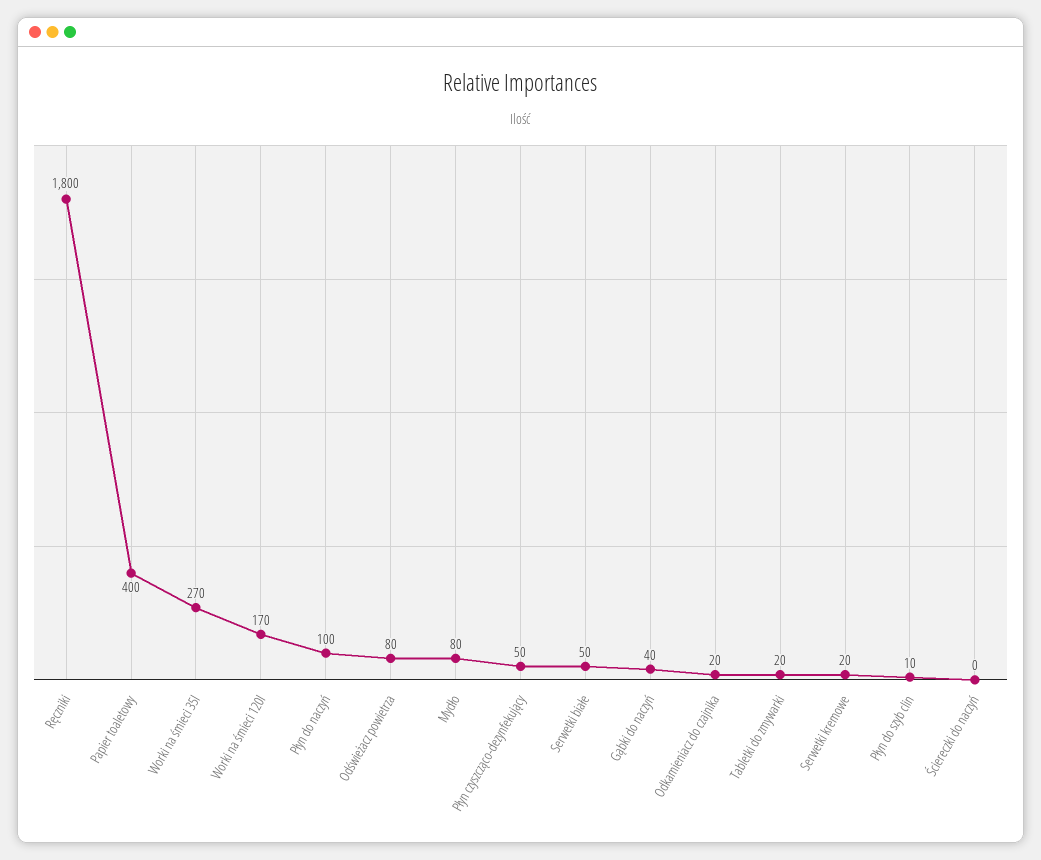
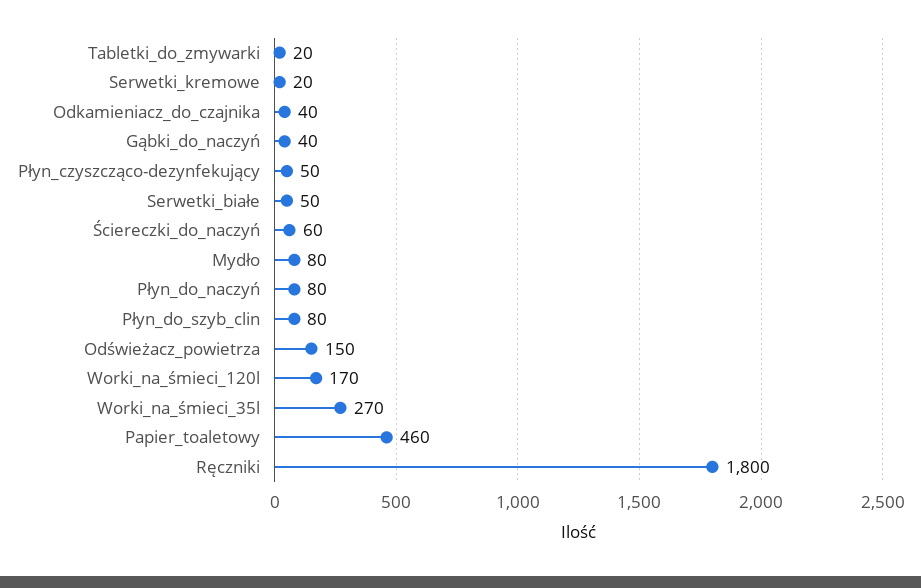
Papier toaletowy: 400 -> 460
Płyn do naczyń: 100 -> 80
Odświeżacz powietrza: 80 -> 150
Odkamieniacz do czajnika: 20 -> 40
Płyn do szyb clin: 10 -> 80
Ściereczki do naczyń: 0 -> 60

